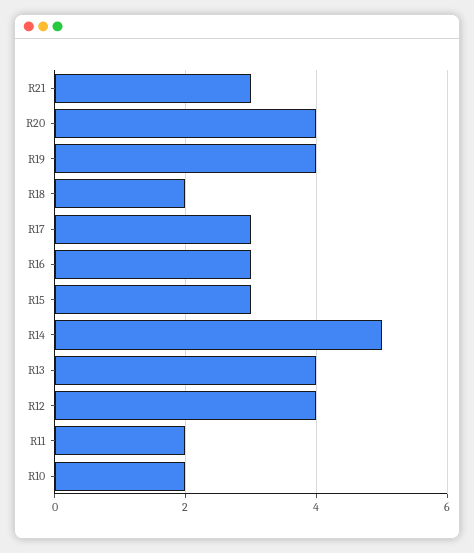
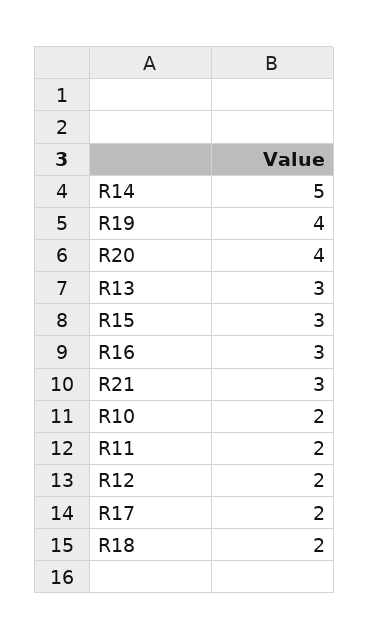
R17: 3 -> 2
R13: 4 -> 3
R12: 4 -> 2

